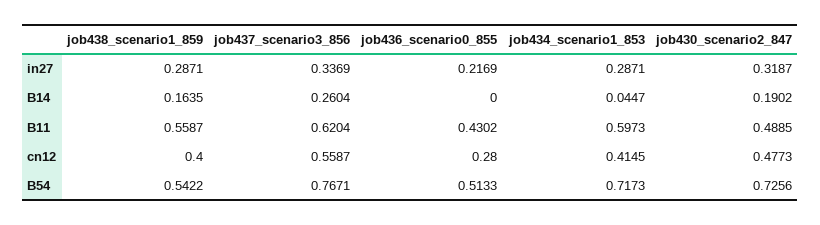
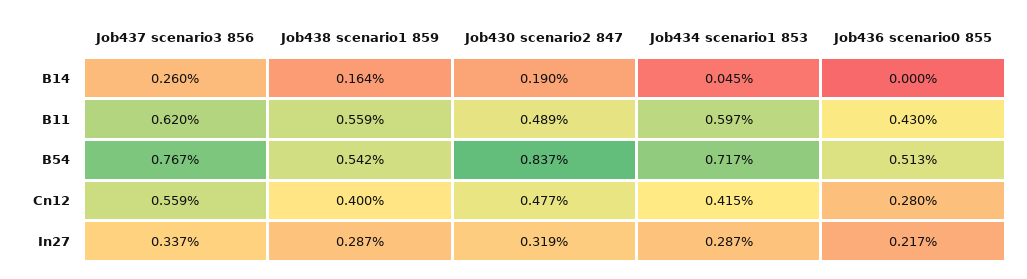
job430_scenario2_847, B54: 0.7256 -> 0.837

